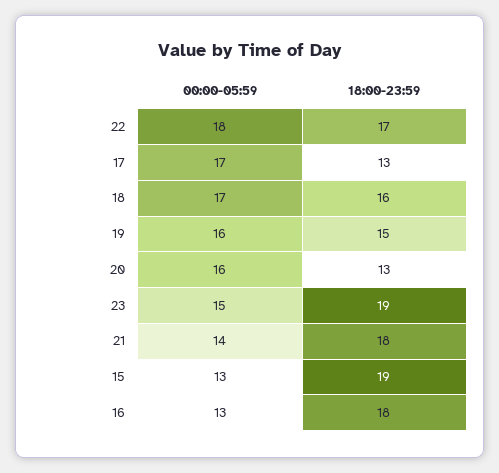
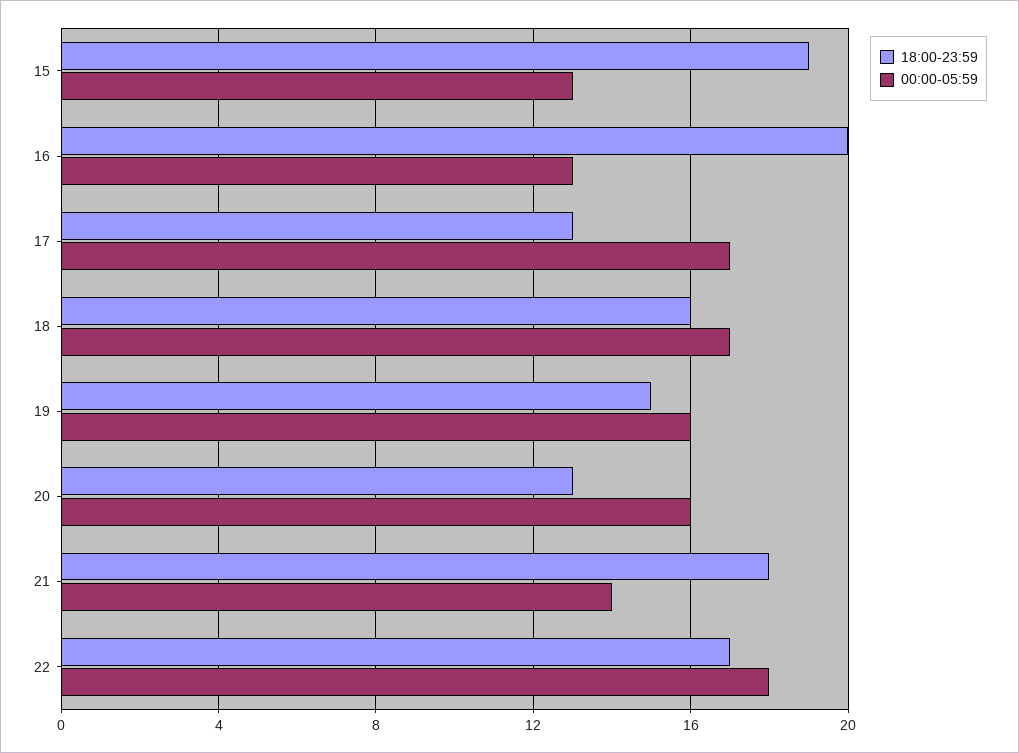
00:00-05:59, 23: 15 -> none
18:00-23:59, 23: 19 -> none
18:00-23:59, 16: 18 -> 20

